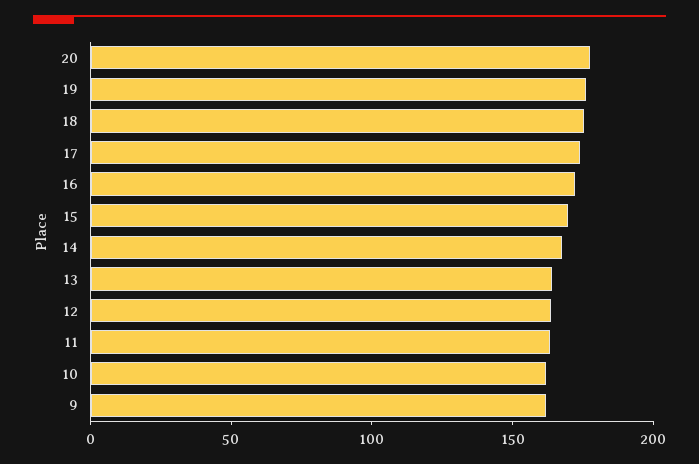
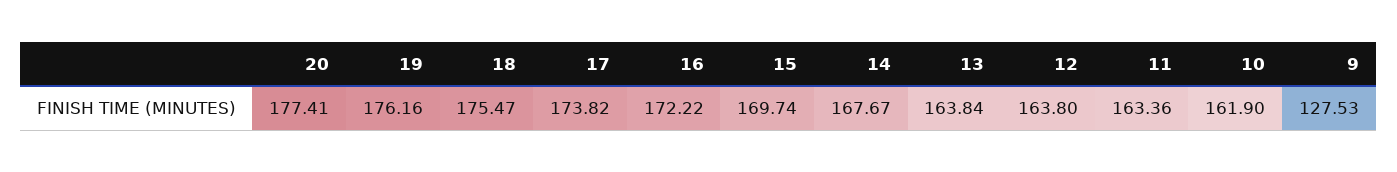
9: 160 -> 127.53

